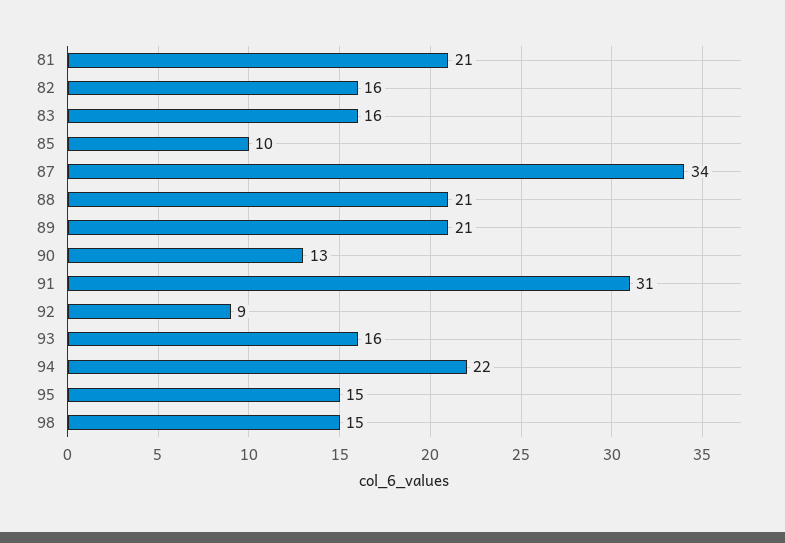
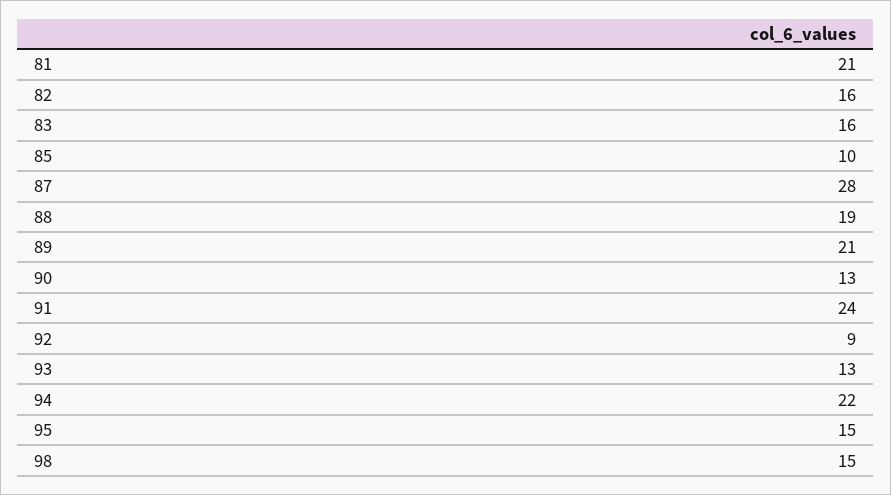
87: 34 -> 28
88: 21 -> 19
91: 31 -> 24
93: 16 -> 13

